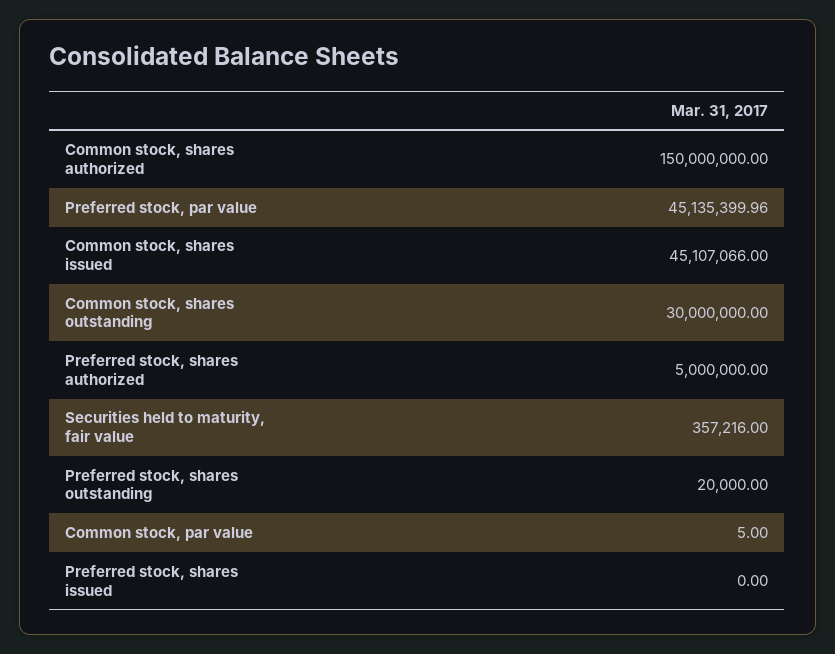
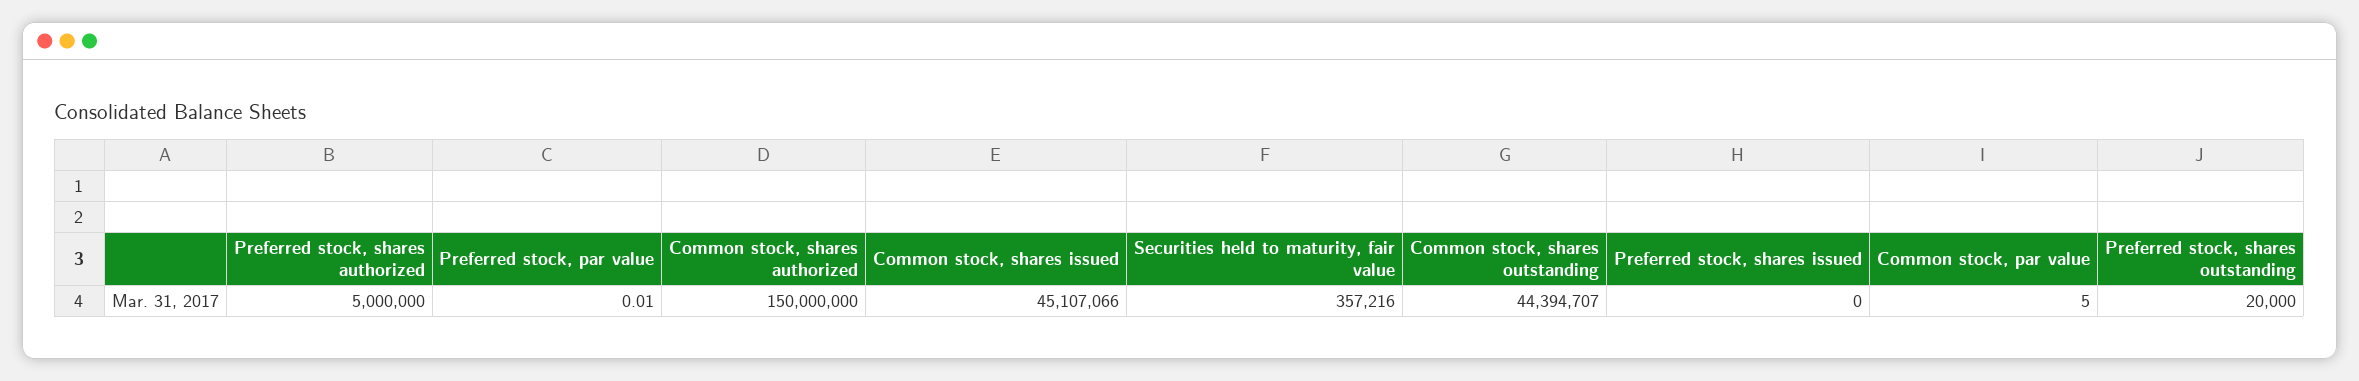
Preferred stock, par value: 45135399.96 -> 0.01
Common stock, shares outstanding: 30000000 -> 44394707

